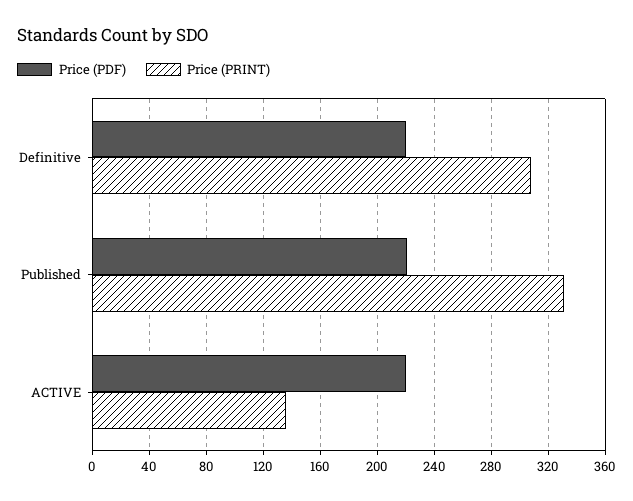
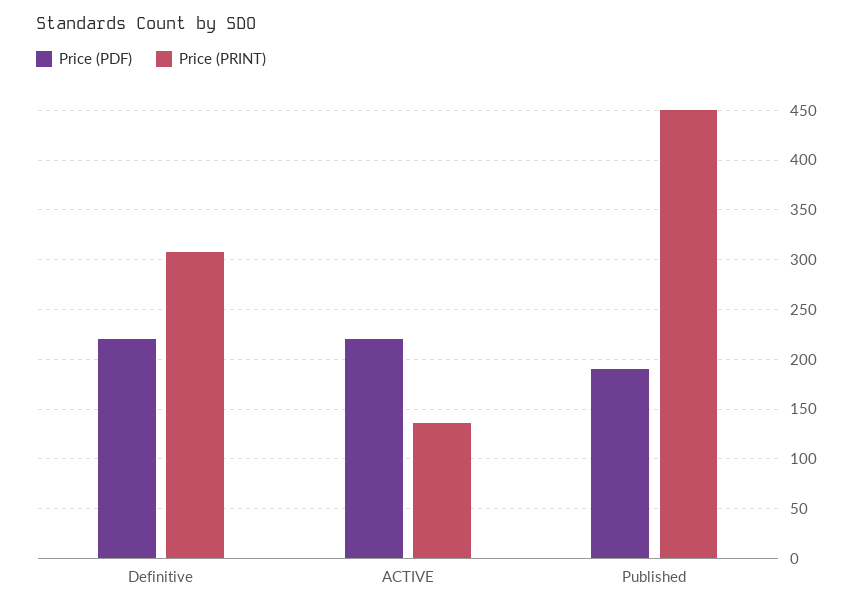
Price (PDF), Published: 220 -> 190
Price (PRINT), Published: 330 -> 450

